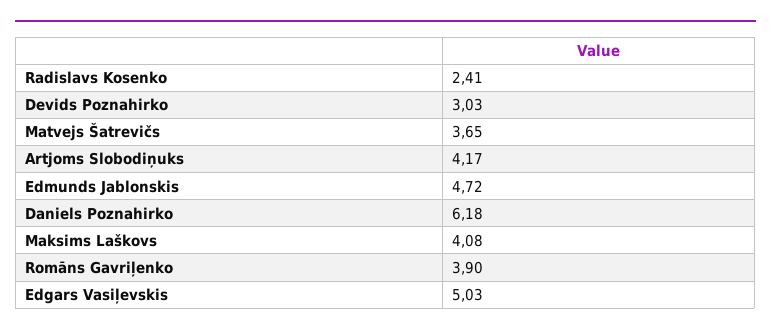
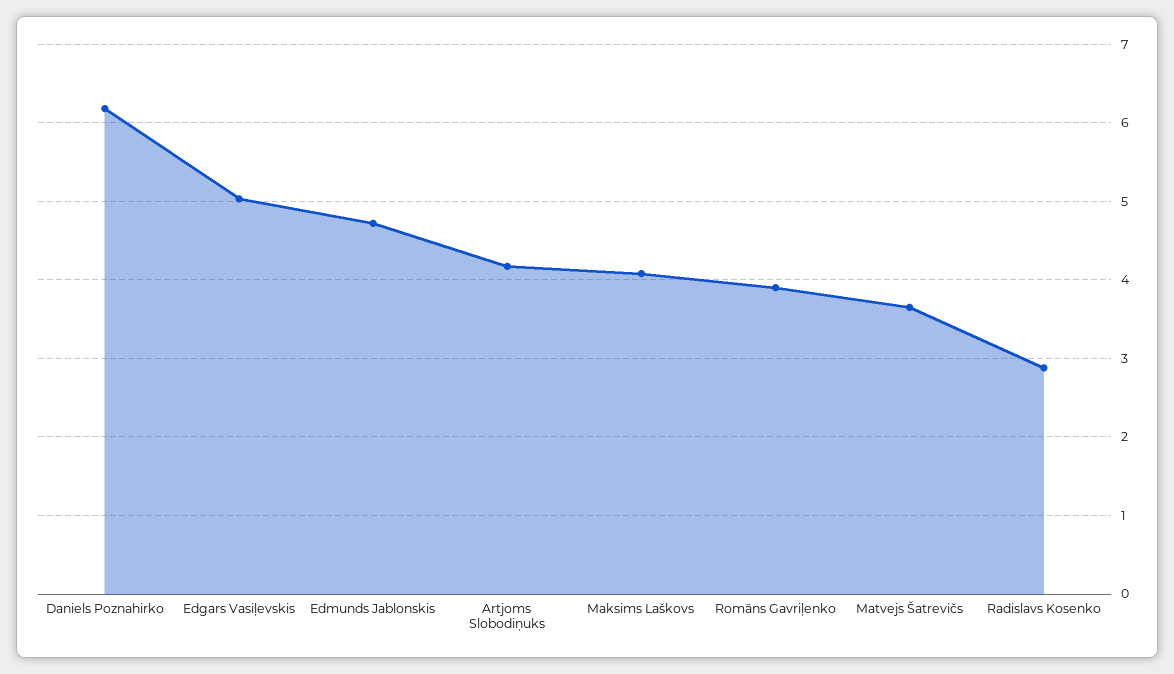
Radislavs Kosenko: 2.41 -> 2.9
Devids Poznahirko: 3.03 -> none

